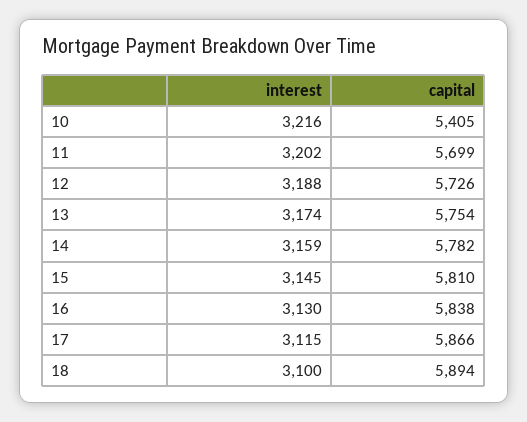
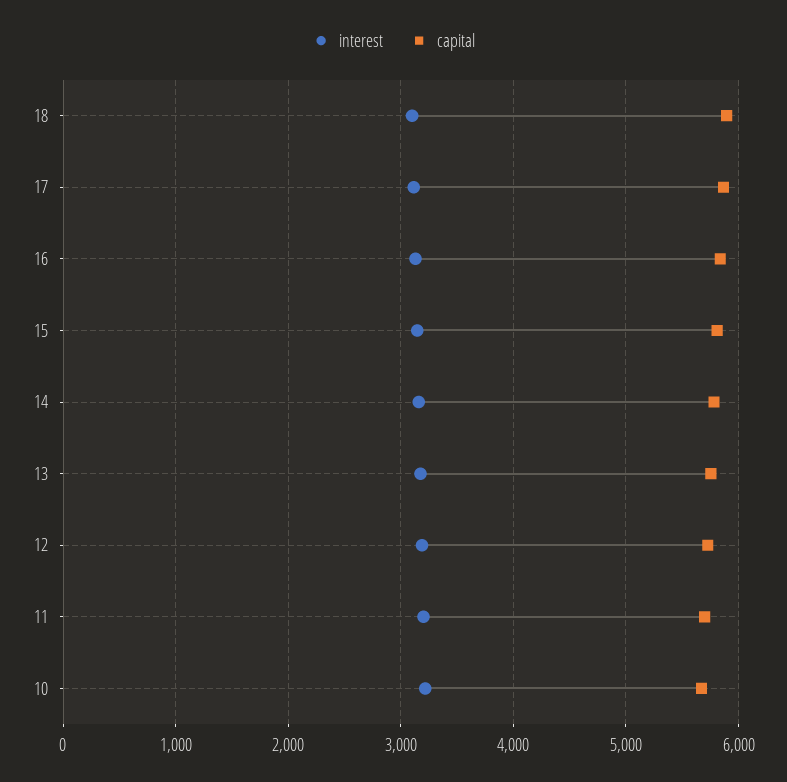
capital, 10: 5405 -> 5700

